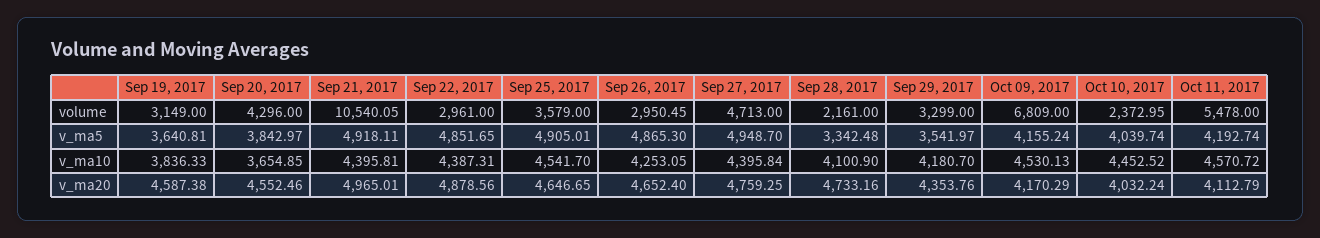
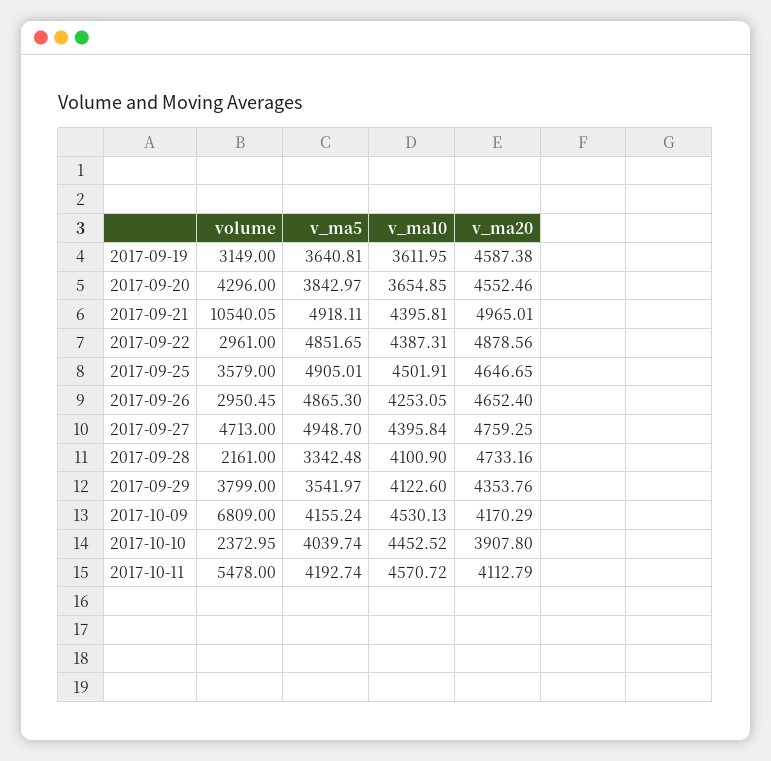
Sep 29, 2017, volume: 3299 -> 3799
Sep 19, 2017, v_ma10: 3836.33 -> 3611.95
Sep 25, 2017, v_ma10: 4541.7 -> 4501.91
Sep 29, 2017, v_ma10: 4180.7 -> 4122.6
Oct 10, 2017, v_ma20: 4032.24 -> 3907.8

